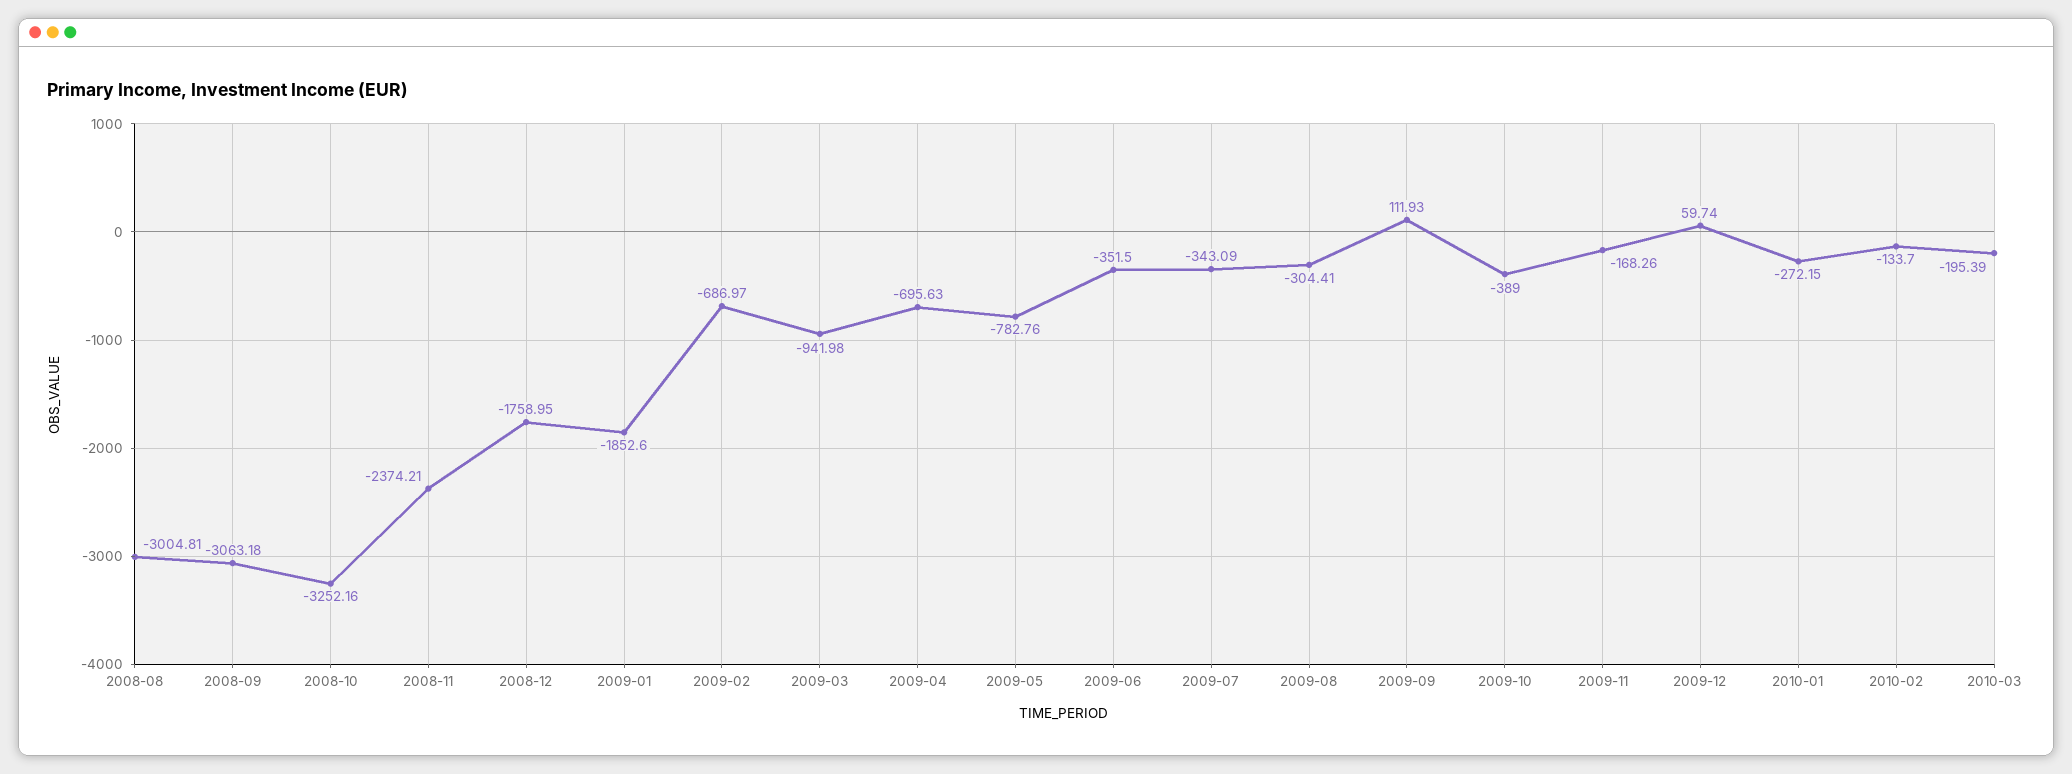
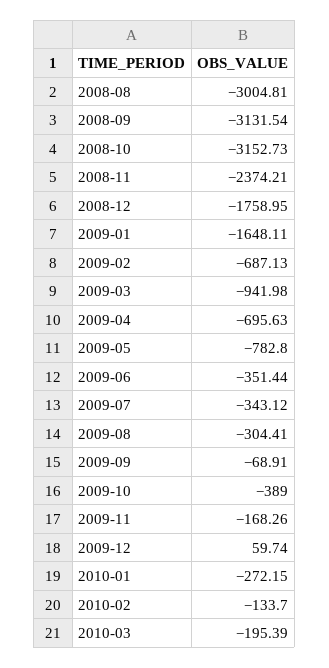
2008-09: -3063.18 -> -3131.54
2008-10: -3252.16 -> -3152.73
2009-01: -1852.6 -> -1648.11
2009-02: -686.97 -> -687.13
2009-05: -782.76 -> -782.8
2009-06: -351.5 -> -351.44
2009-07: -343.09 -> -343.12
2009-09: 111.93 -> -68.91

